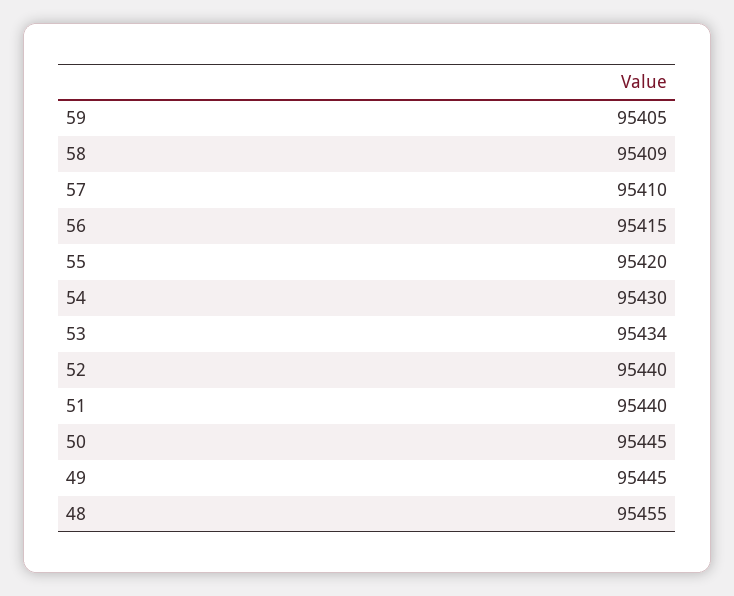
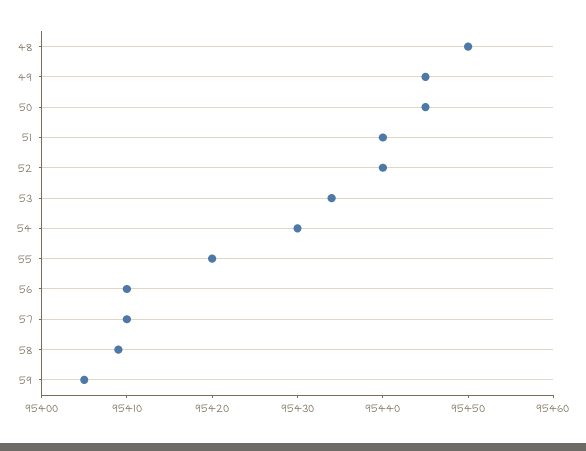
56: 95415 -> 95410
48: 95455 -> 95450

